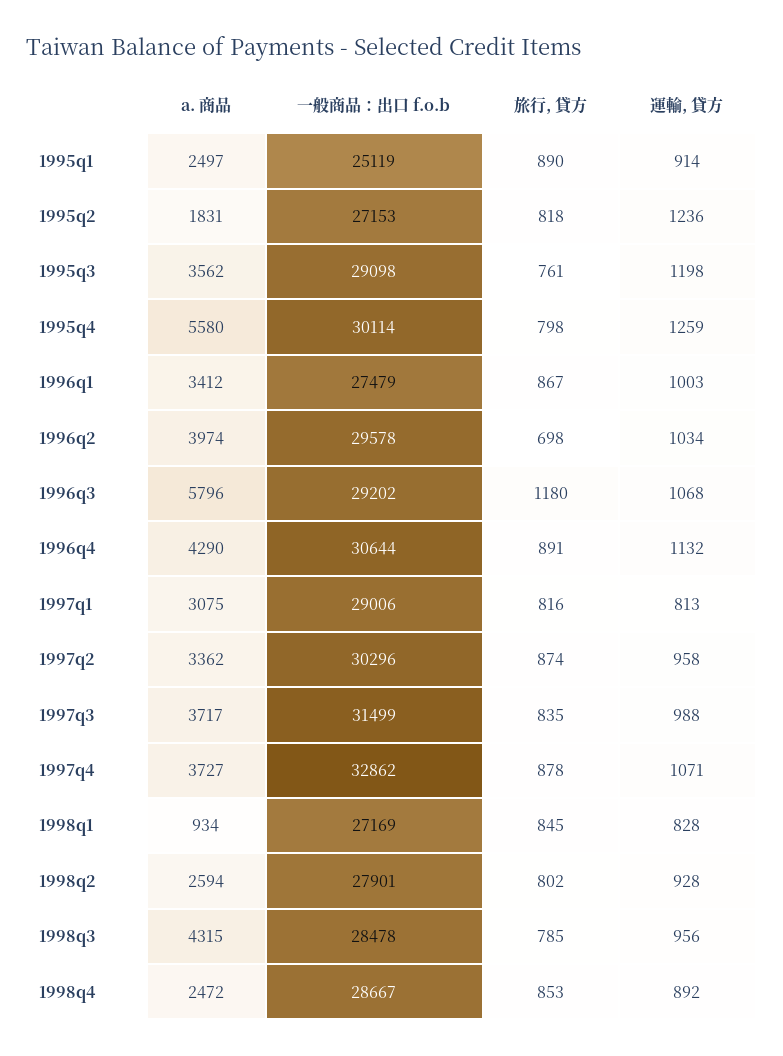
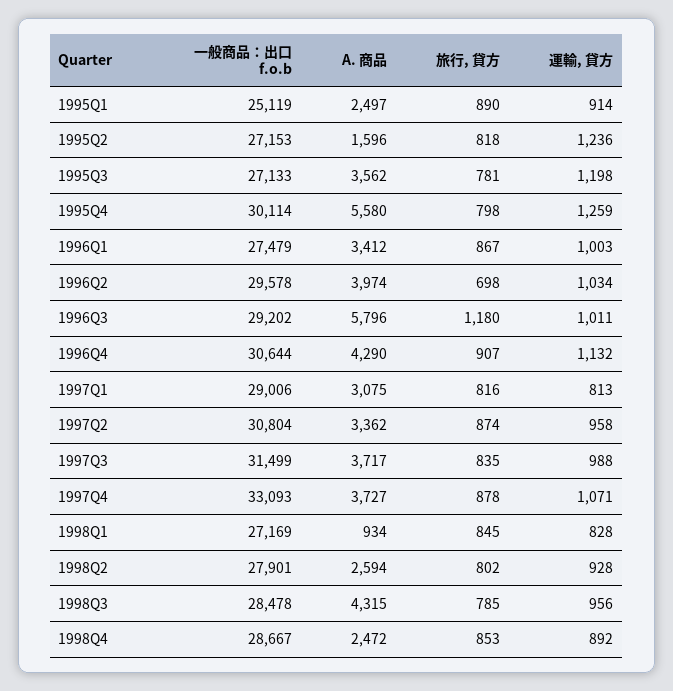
a. 商品, 1995q2: 1831 -> 1596
一般商品：出口 f.o.b, 1995q3: 29098 -> 27133
旅行, 貸方, 1995q3: 761 -> 781
運輸, 貸方, 1996q3: 1068 -> 1011
旅行, 貸方, 1996q4: 891 -> 907
一般商品：出口 f.o.b, 1997q2: 30296 -> 30804
一般商品：出口 f.o.b, 1997q4: 32862 -> 33093

